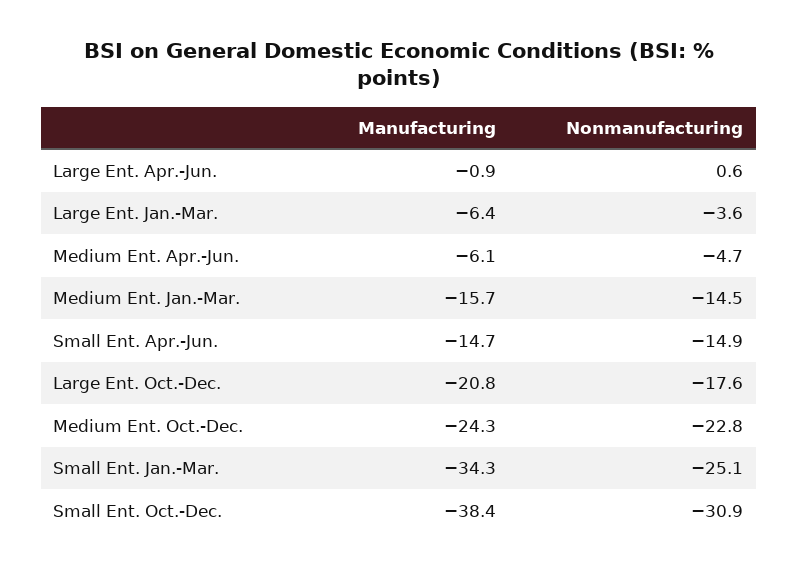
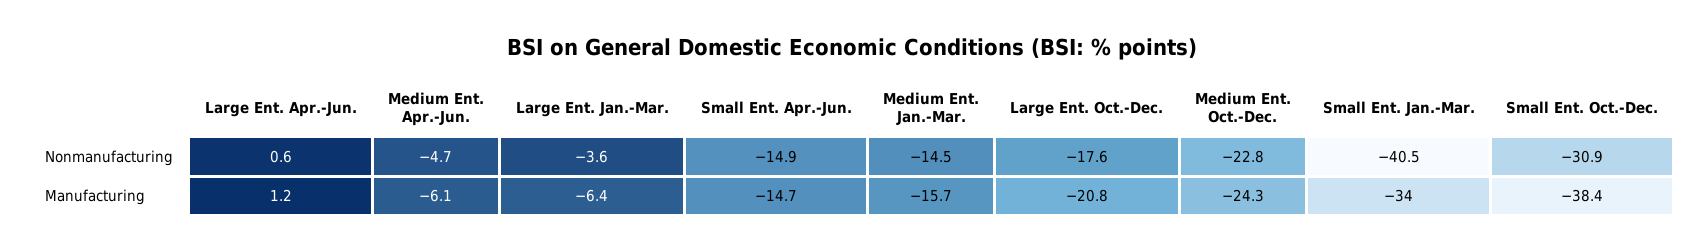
Manufacturing, Large Ent. Apr.-Jun.: -0.9 -> 1.2
Manufacturing, Small Ent. Jan.-Mar.: -34.3 -> -34
Nonmanufacturing, Small Ent. Jan.-Mar.: -25.1 -> -40.5

